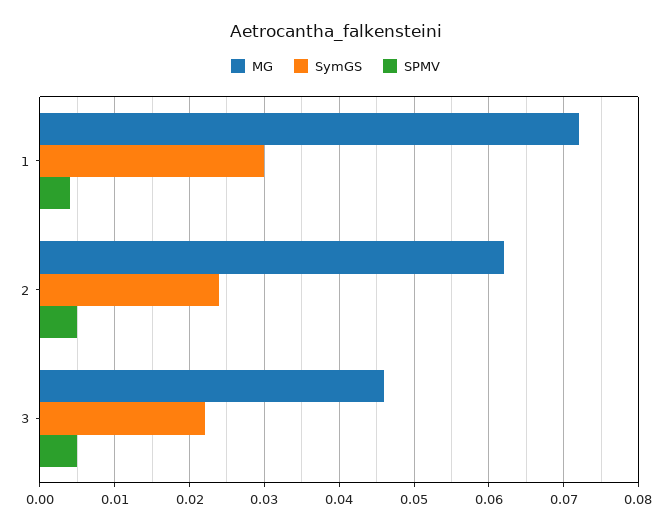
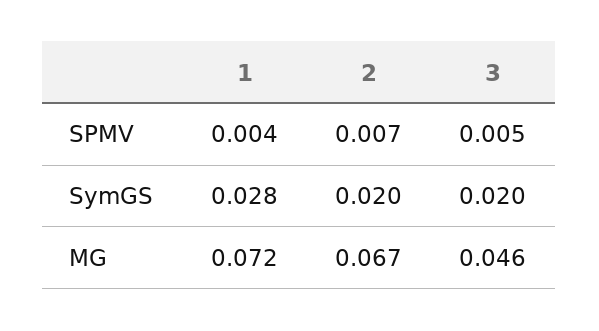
SymGS, 1: 0.03 -> 0.028
MG, 2: 0.062 -> 0.067
SymGS, 2: 0.024 -> 0.02
SPMV, 2: 0.005 -> 0.007
SymGS, 3: 0.022 -> 0.02

